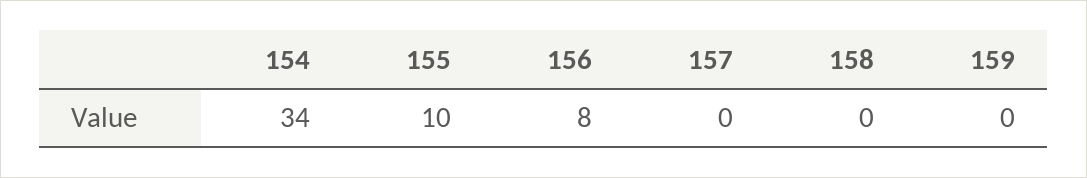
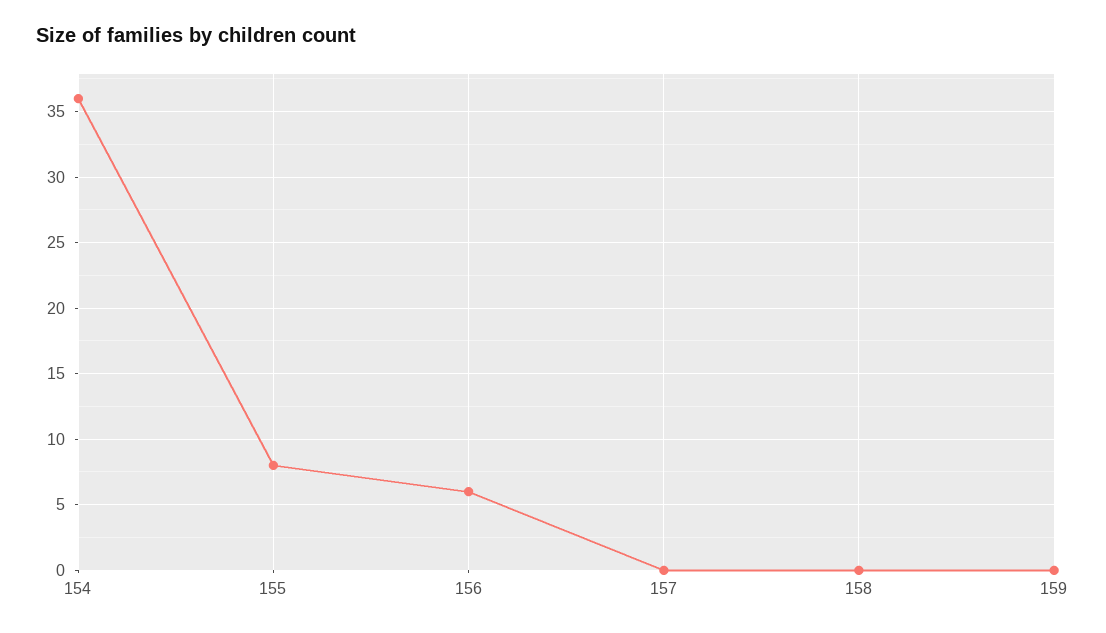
154: 34 -> 36
155: 10 -> 8
156: 8 -> 6

